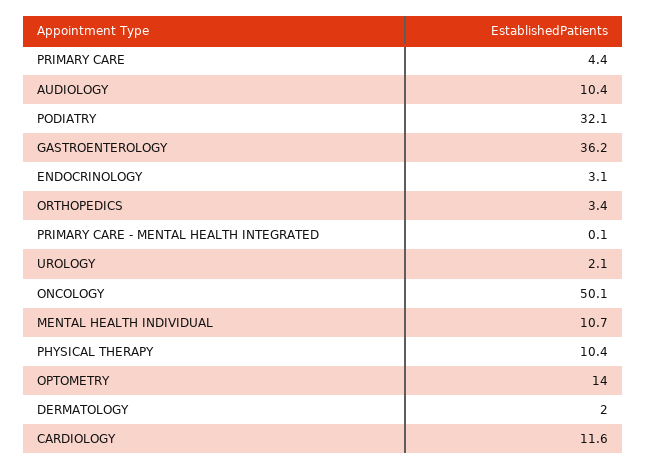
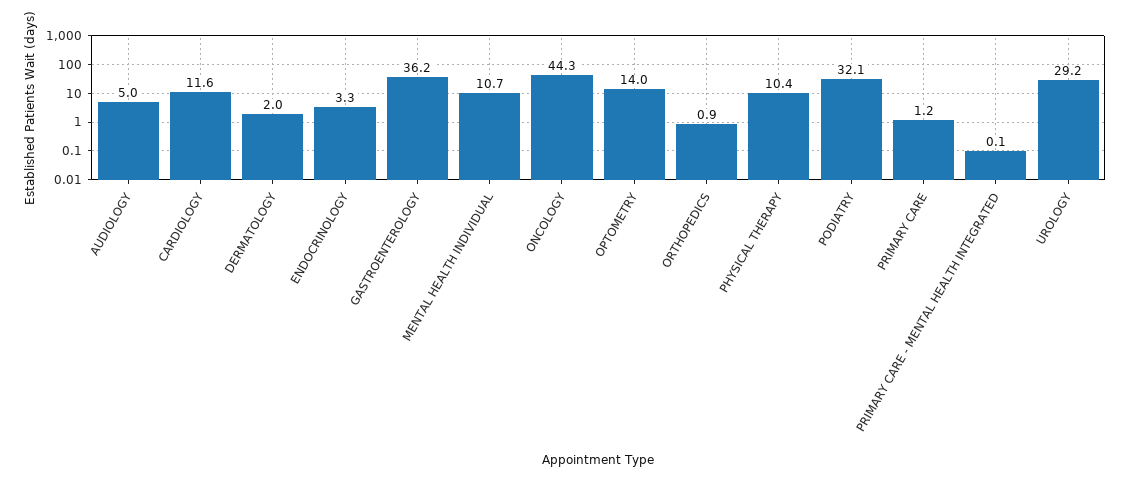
PRIMARY CARE: 4.4 -> 1.2
AUDIOLOGY: 10.4 -> 5
ENDOCRINOLOGY: 3.1 -> 3.3
ORTHOPEDICS: 3.4 -> 0.9
UROLOGY: 2.1 -> 29.2
ONCOLOGY: 50.1 -> 44.3

